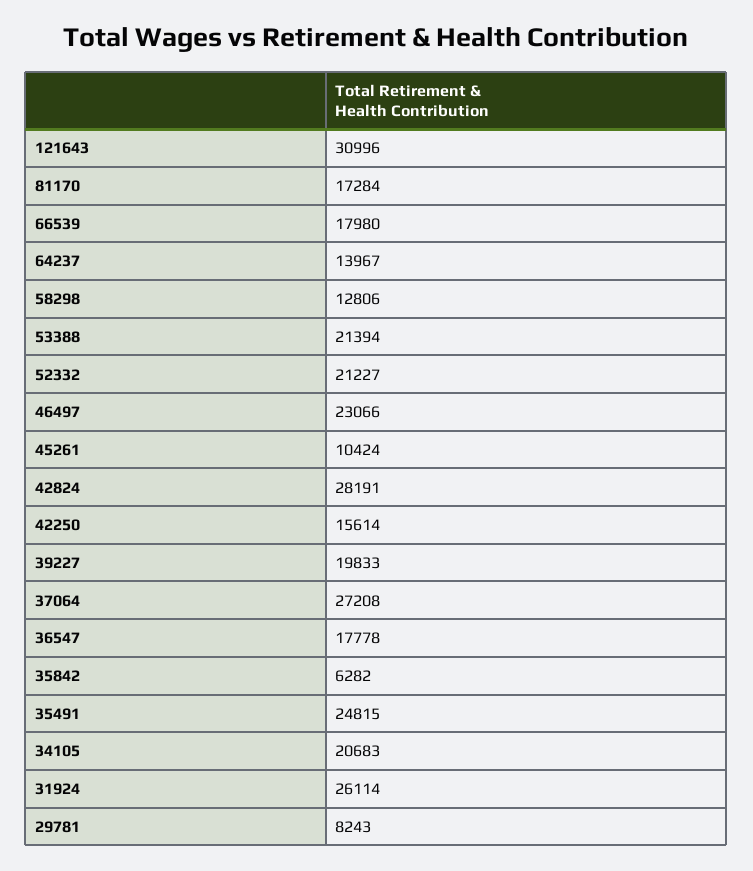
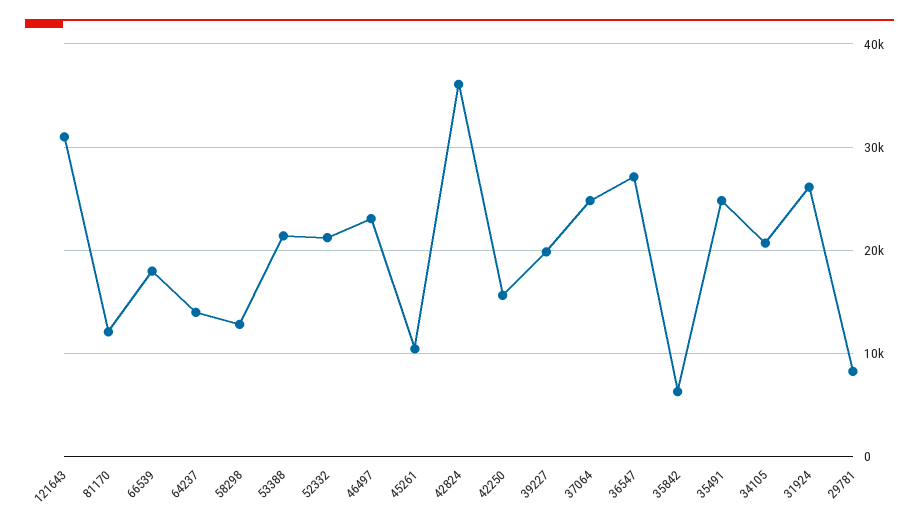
81170: 17284 -> 12000
42824: 28191 -> 36000
37064: 27208 -> 25000
36547: 17778 -> 27000

